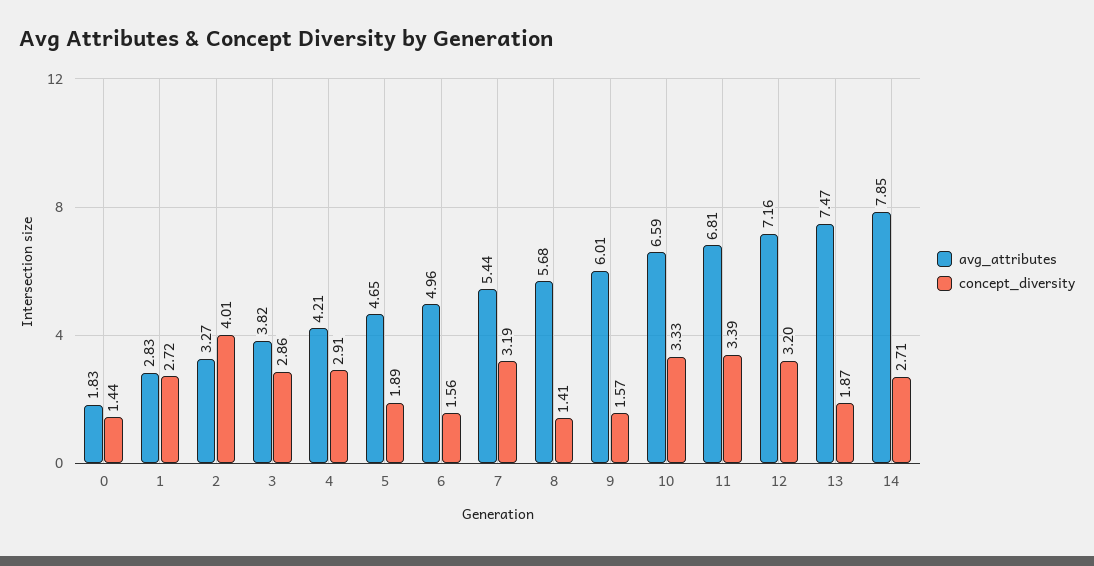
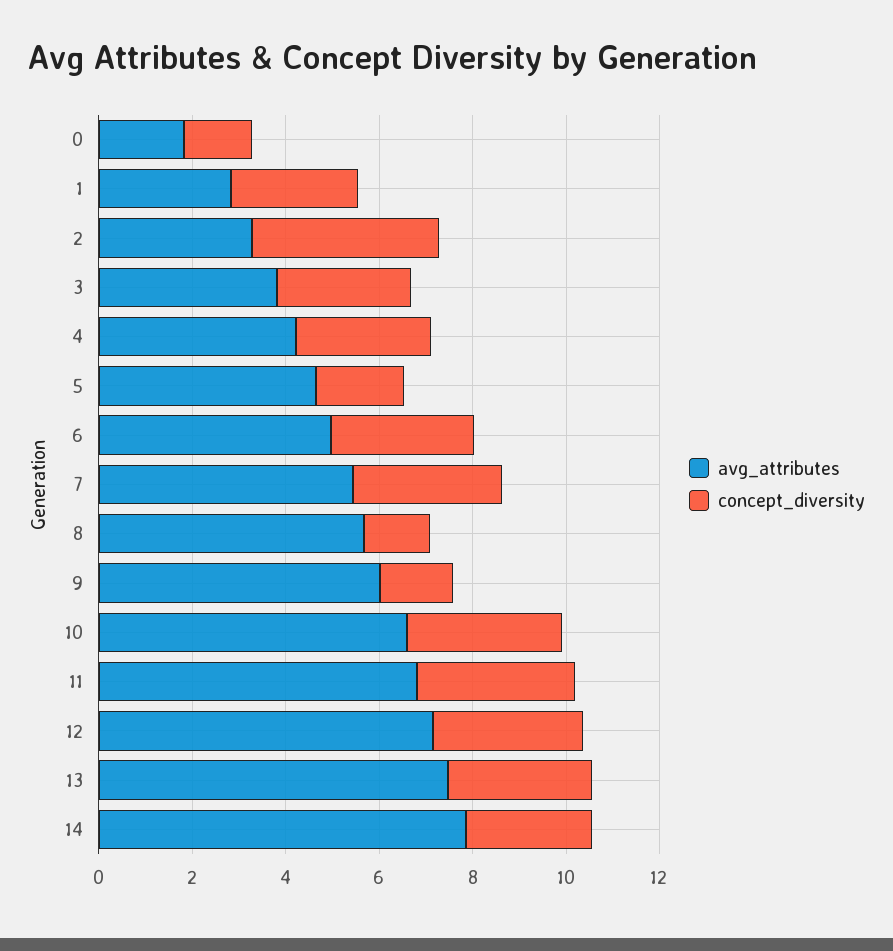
concept_diversity, 6: 1.56 -> 3
concept_diversity, 13: 1.87 -> 3

